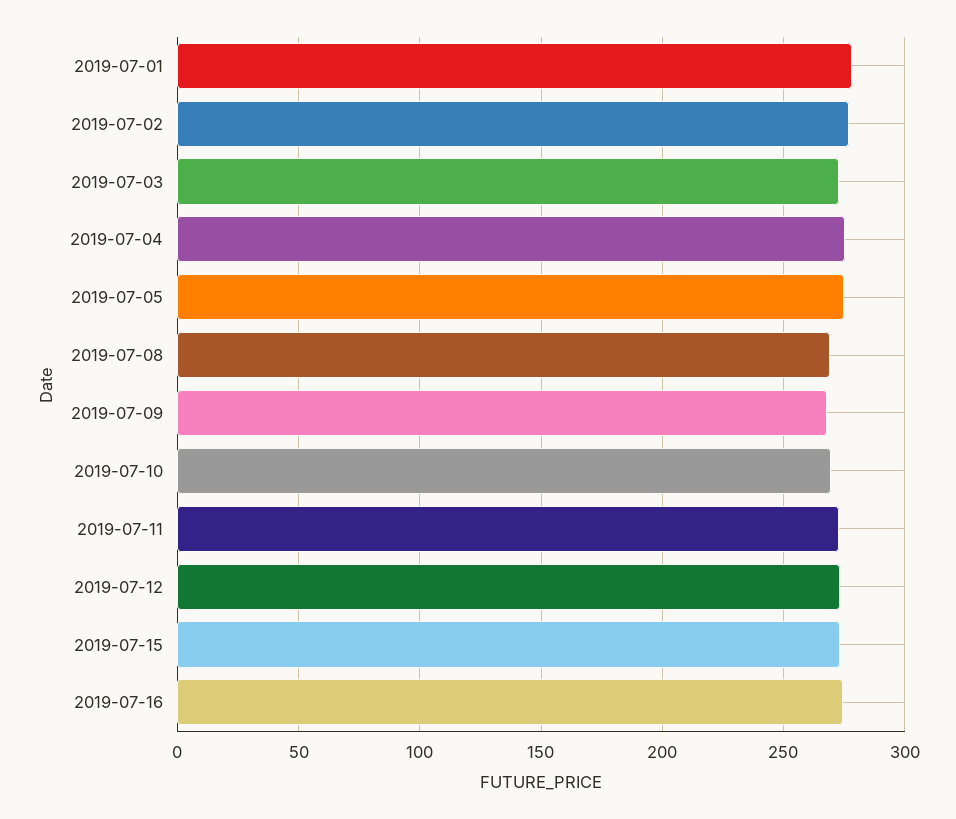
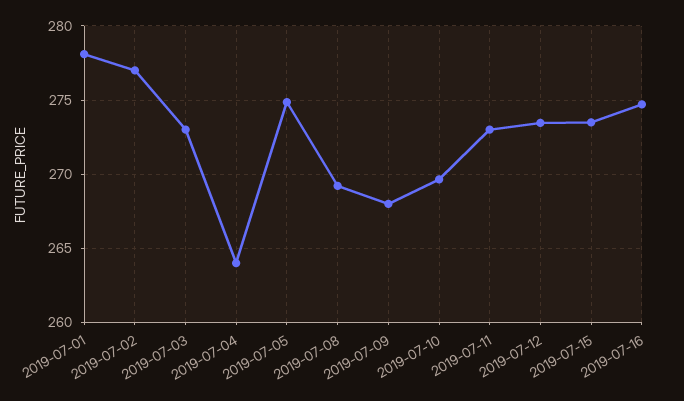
2019-07-04: 275 -> 264

